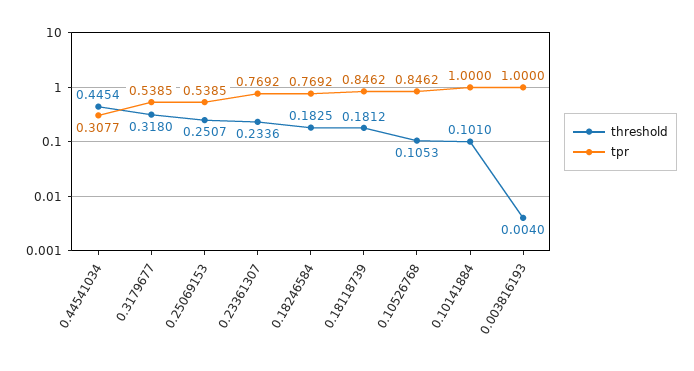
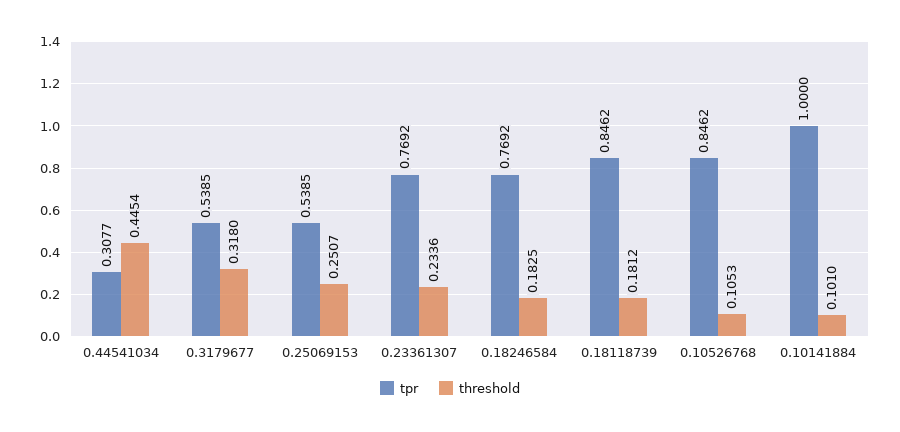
threshold, 0.003816193: 0.004 -> none
tpr, 0.003816193: 1 -> none

